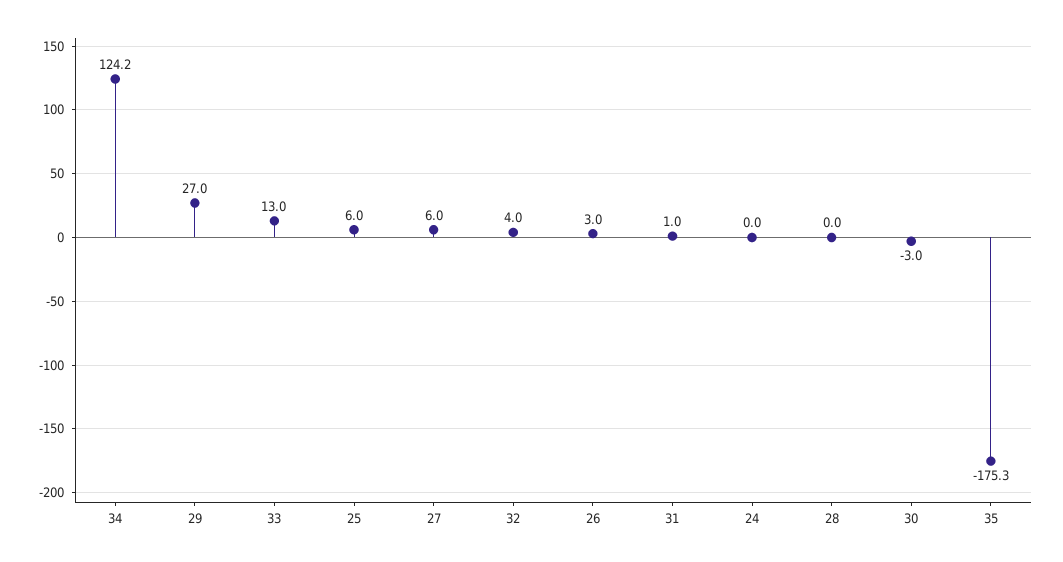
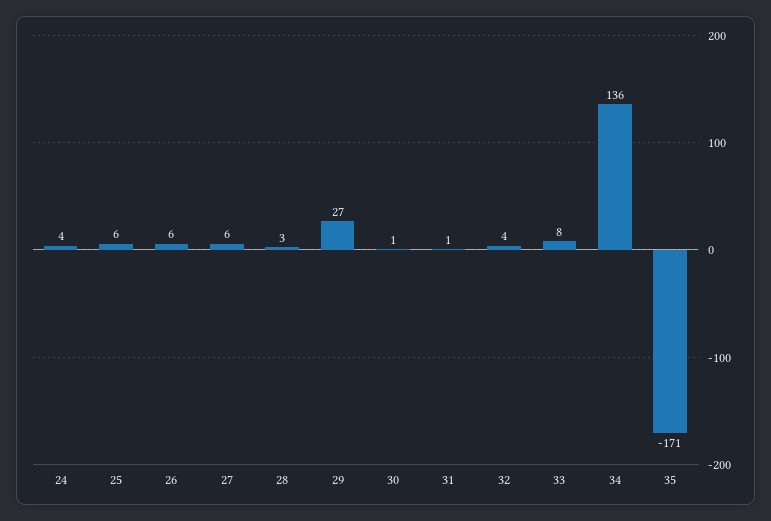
34: 124.2 -> 136
33: 13 -> 8
26: 3 -> 6
24: 0 -> 4
28: 0 -> 3
30: -3 -> 1
35: -175.3 -> -171

